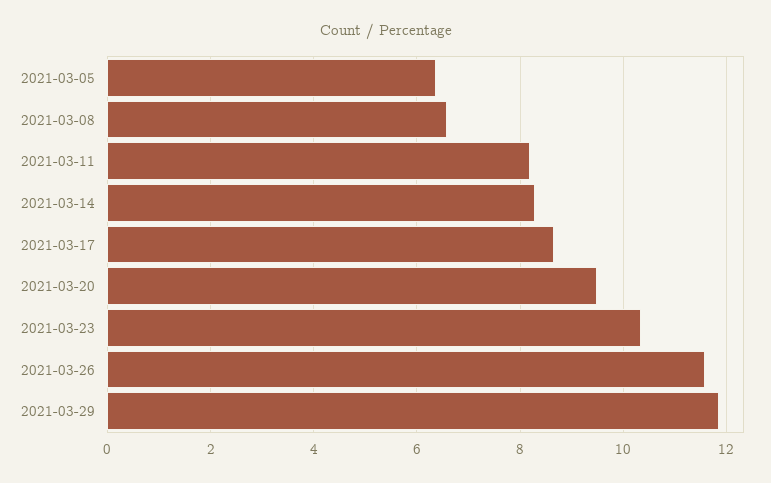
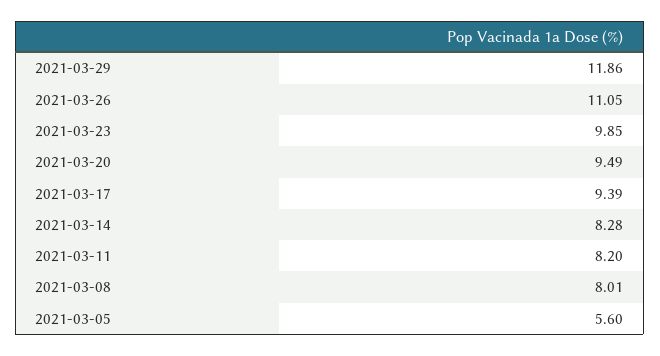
2021-03-05: 6.4 -> 5.6
2021-03-08: 6.6 -> 8.01
2021-03-17: 8.6 -> 9.39
2021-03-23: 10.4 -> 9.85
2021-03-26: 11.6 -> 11.05

